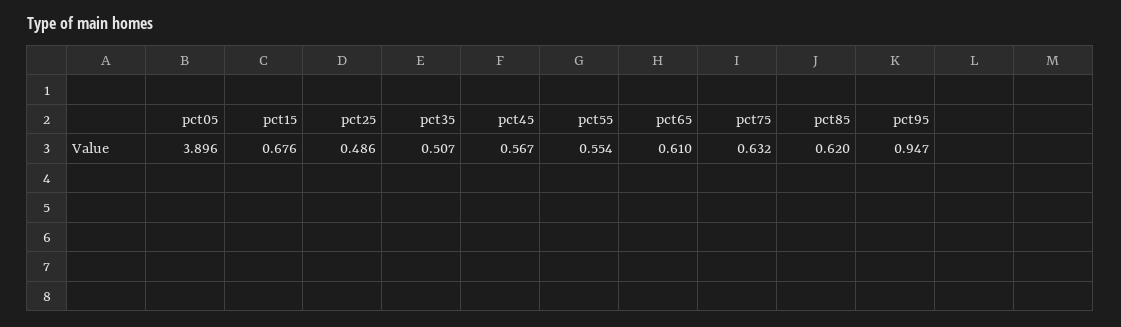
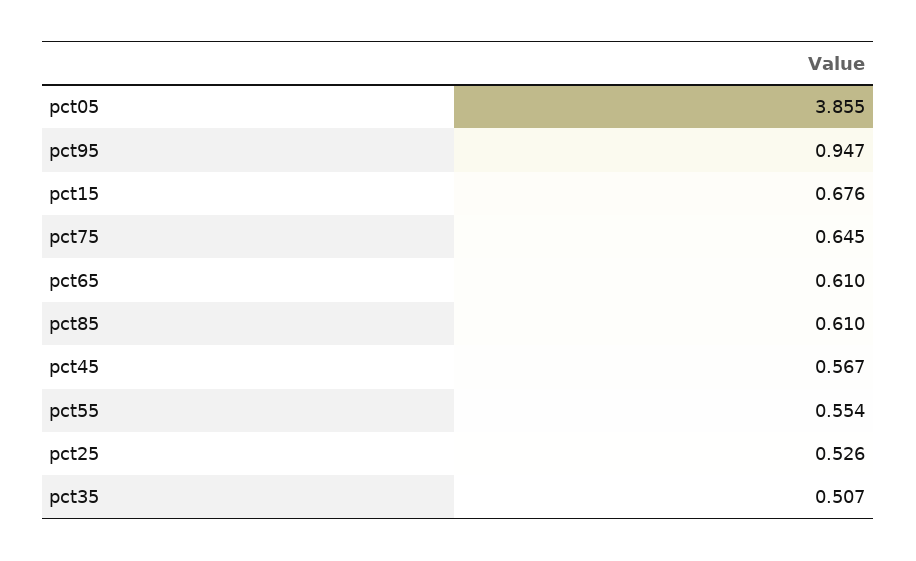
pct05: 3.896 -> 3.855
pct25: 0.486 -> 0.526
pct75: 0.632 -> 0.645
pct85: 0.62 -> 0.61

